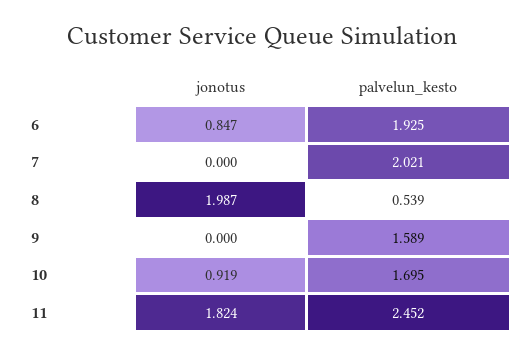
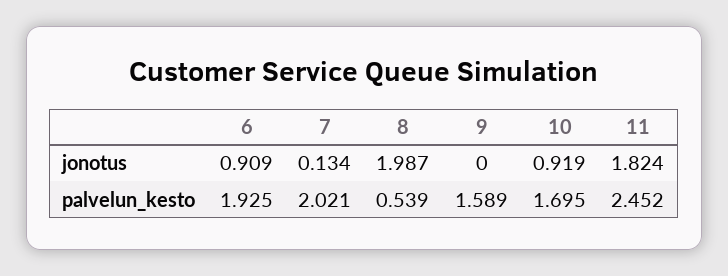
jonotus, 6: 0.847 -> 0.909
jonotus, 7: 0 -> 0.134

